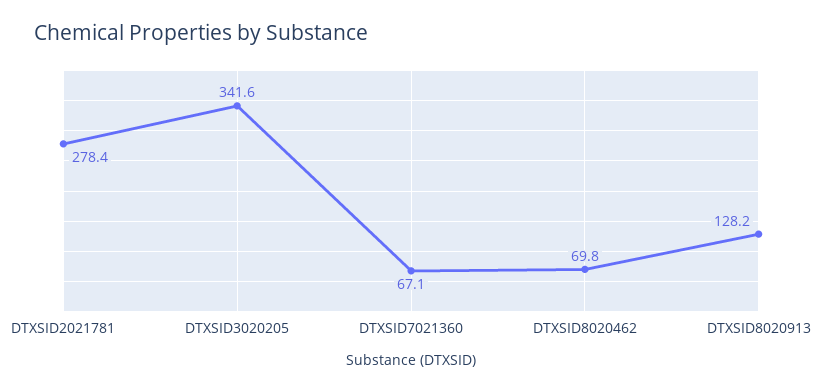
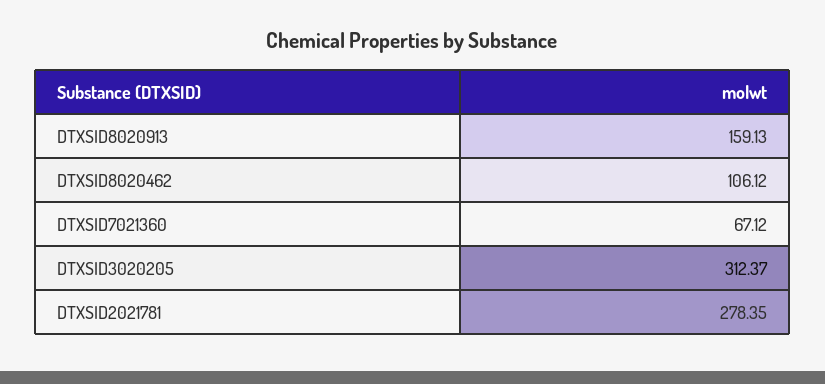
DTXSID3020205: 341.6 -> 312.37
DTXSID8020462: 69.8 -> 106.12
DTXSID8020913: 128.2 -> 159.13

